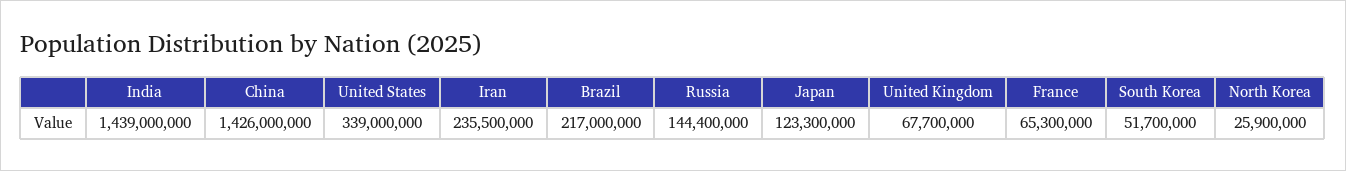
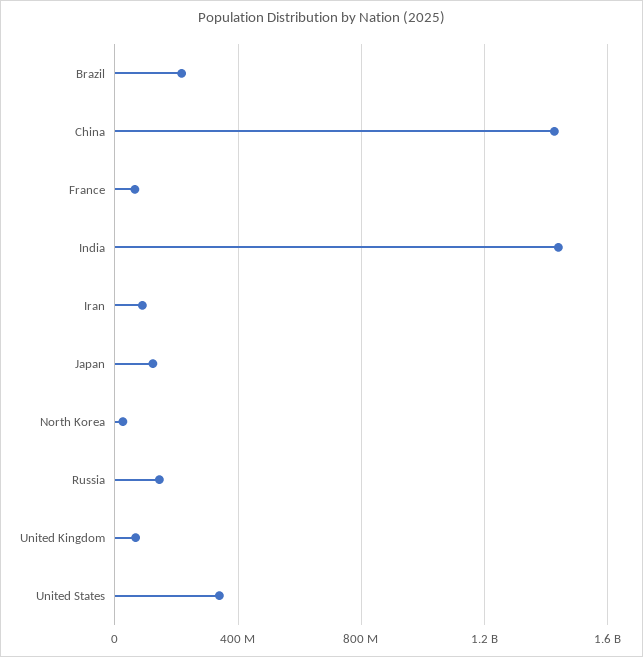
Iran: 235500000 -> 100000000
South Korea: 51700000 -> none

